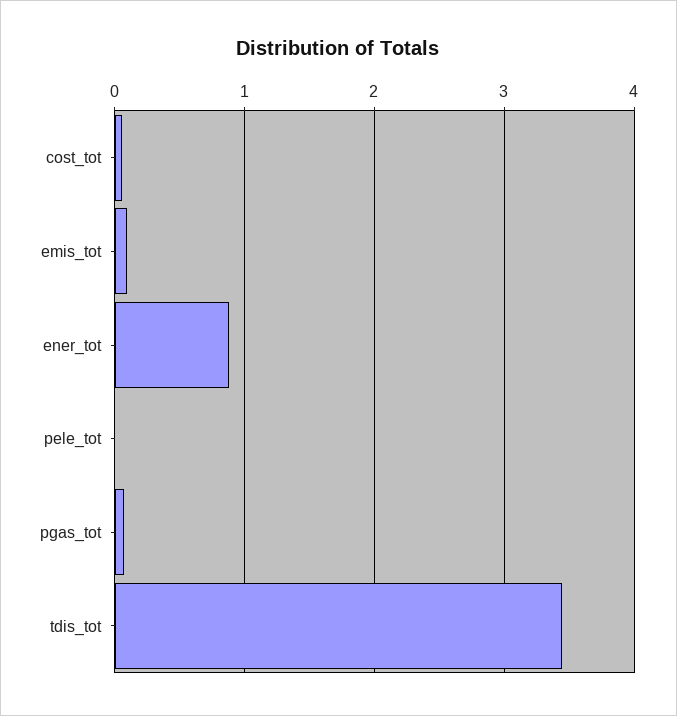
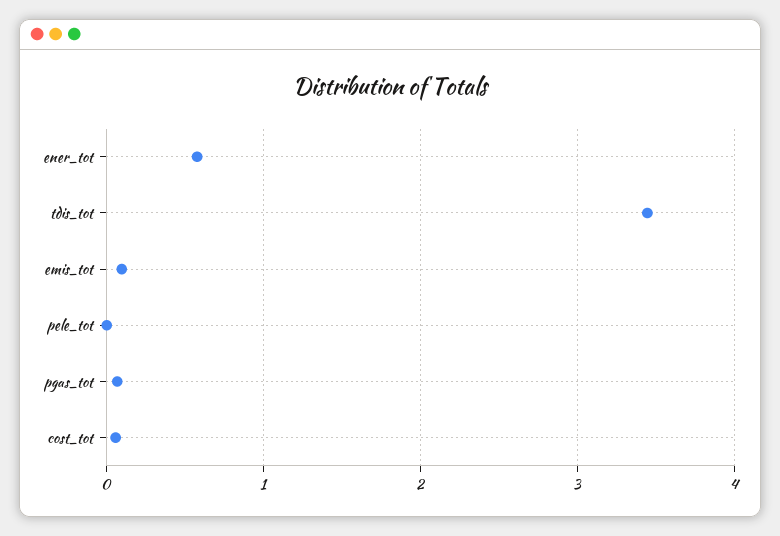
ener_tot: 0.9 -> 0.6

